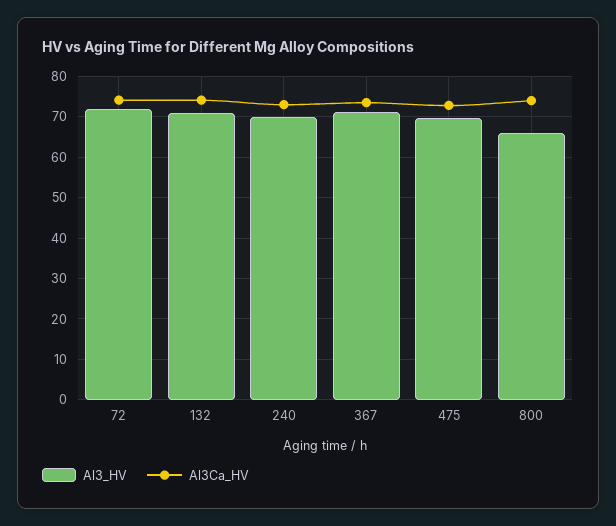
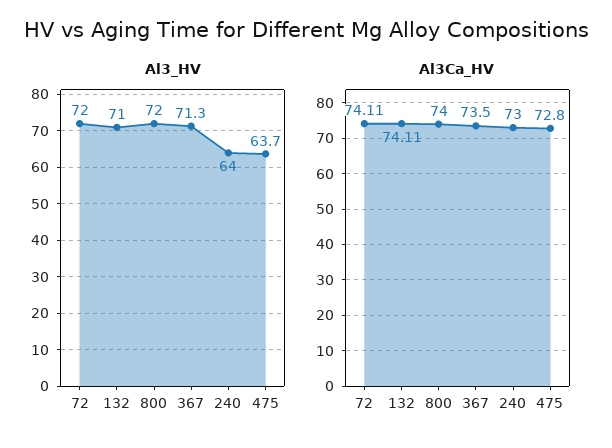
Al3_HV, 240: 70 -> 64
Al3_HV, 475: 70 -> 63.7
Al3_HV, 800: 66 -> 72

